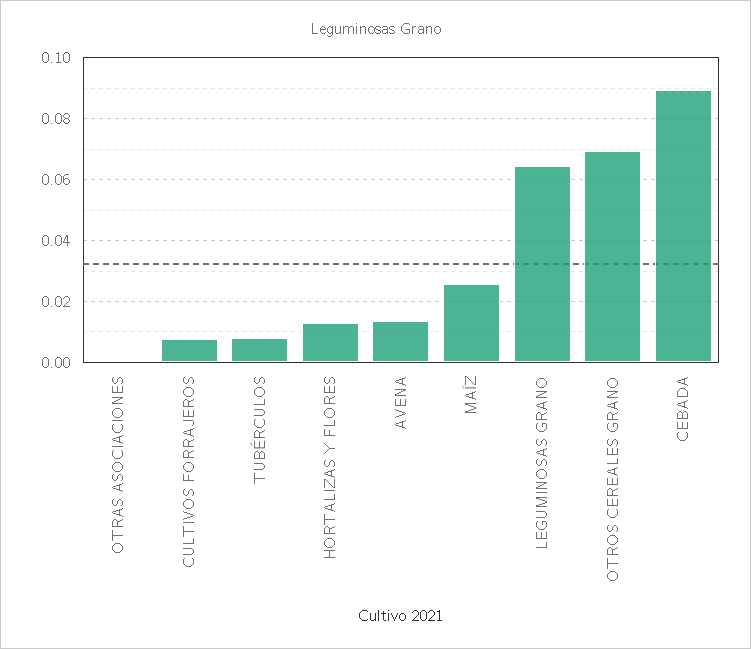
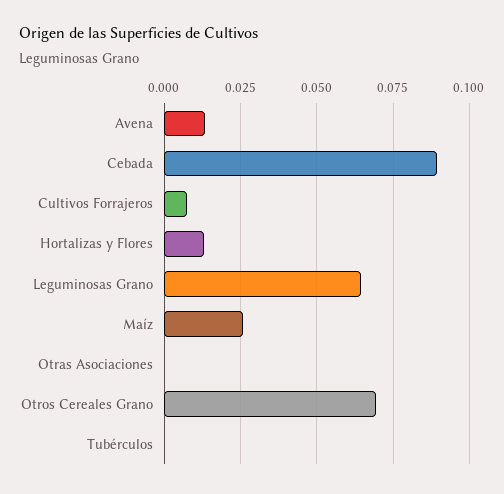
TUBÉRCULOS: 0.008 -> 0

